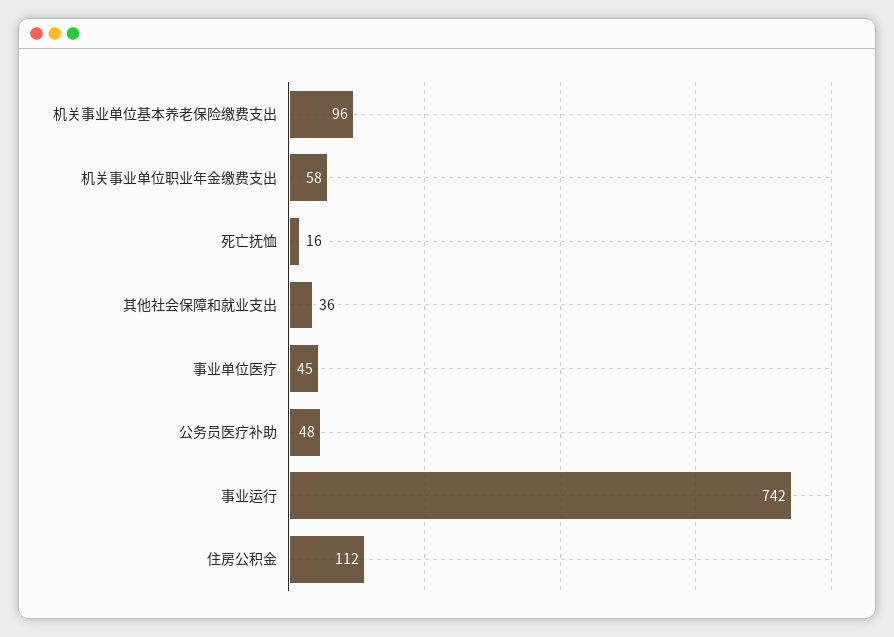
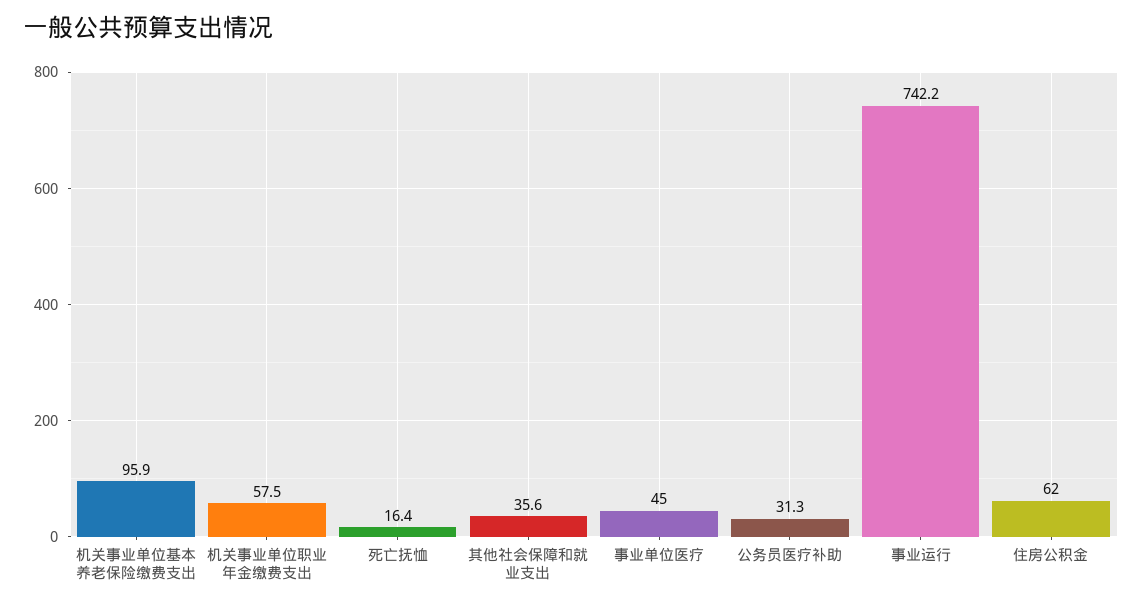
公务员医疗补助: 48 -> 31.3
住房公积金: 112 -> 62

